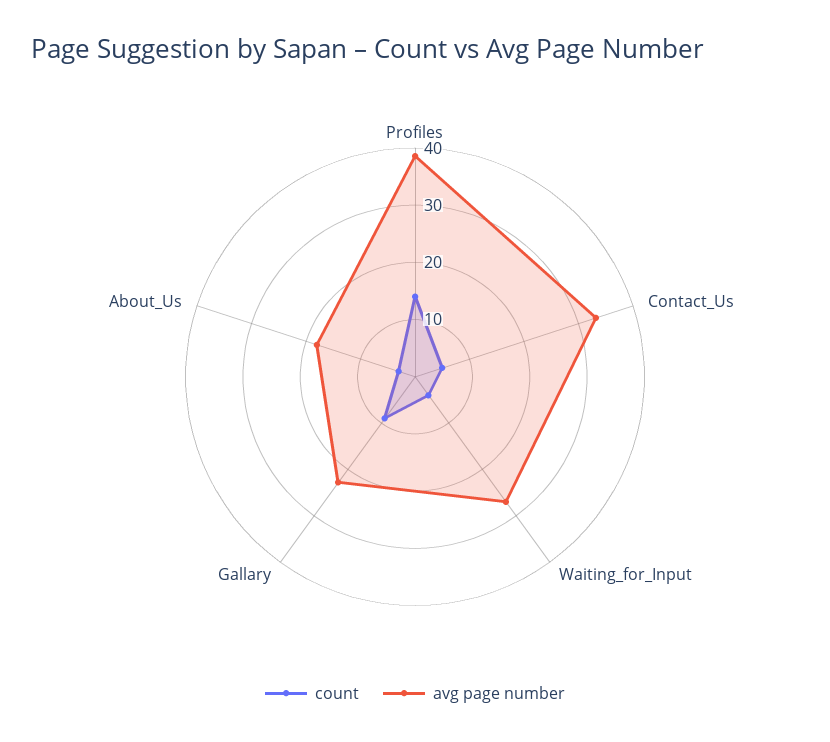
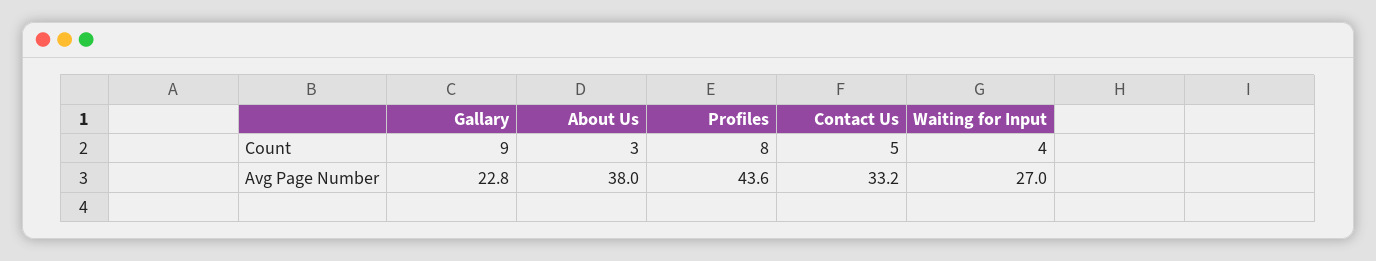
count, Profiles: 14 -> 8
avg page number, Profiles: 38 -> 43.6
avg page number, About_Us: 18 -> 38

